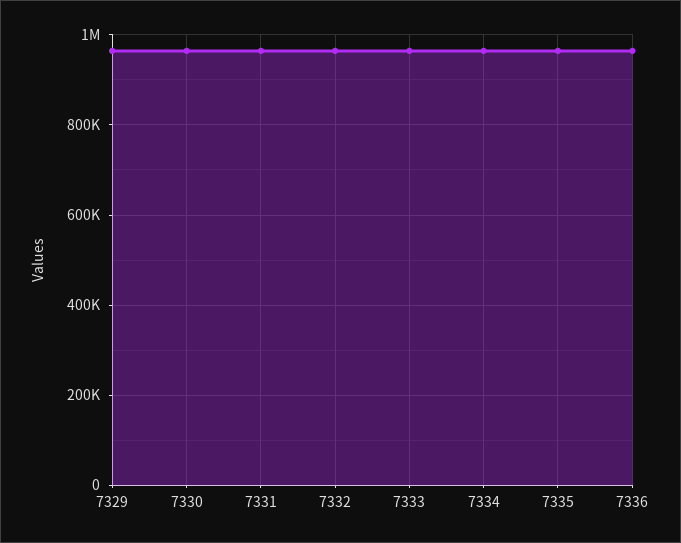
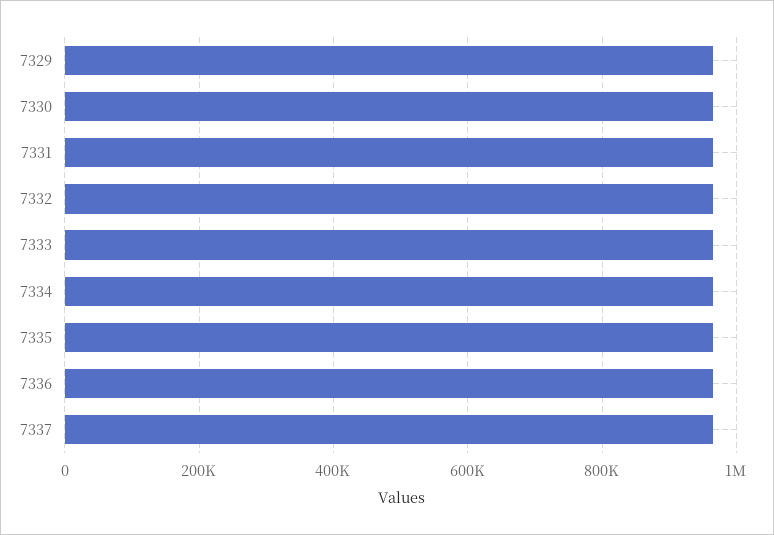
7337: none -> 960000

